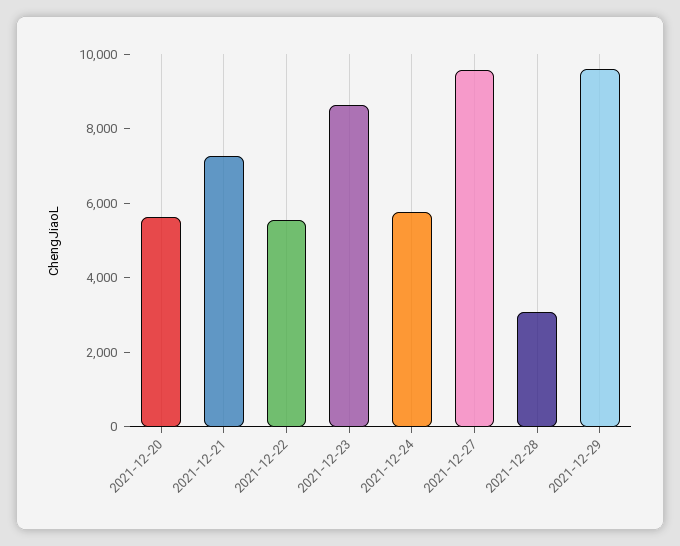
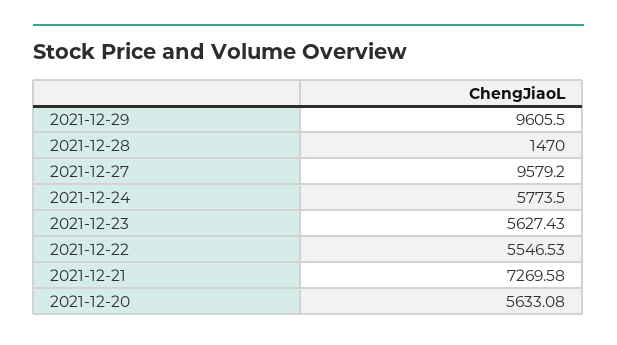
2021-12-23: 8500 -> 5627.43
2021-12-28: 3000 -> 1470

